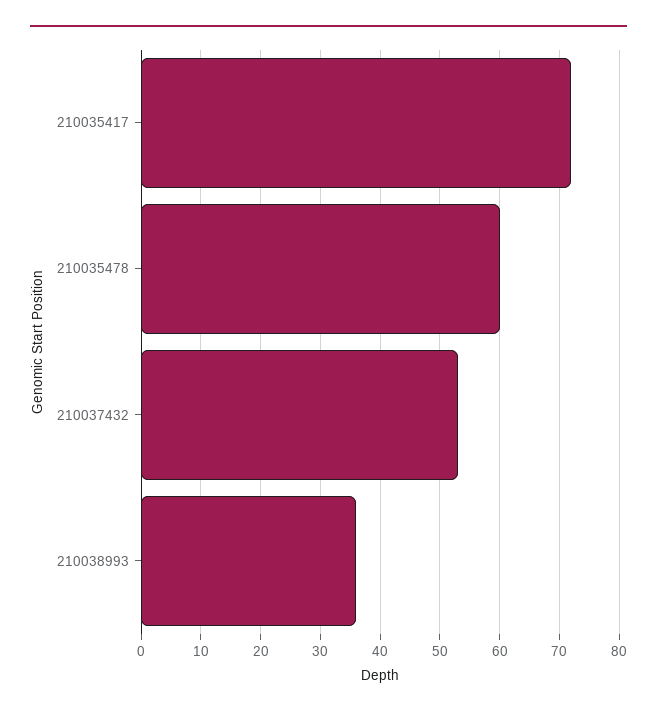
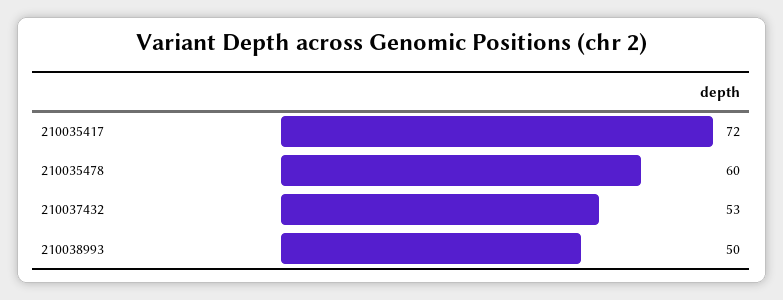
210038993: 35 -> 50

